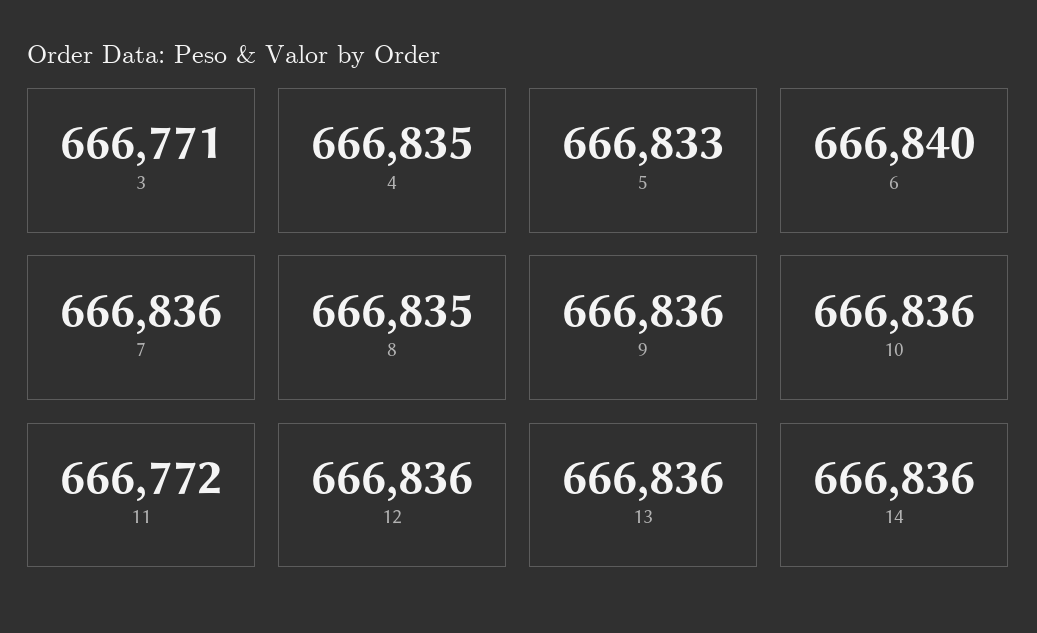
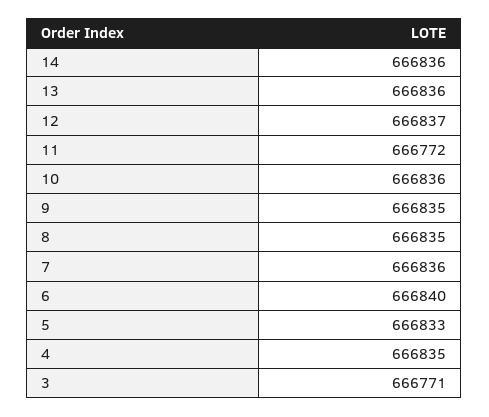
9: 666836 -> 666835
12: 666836 -> 666837

